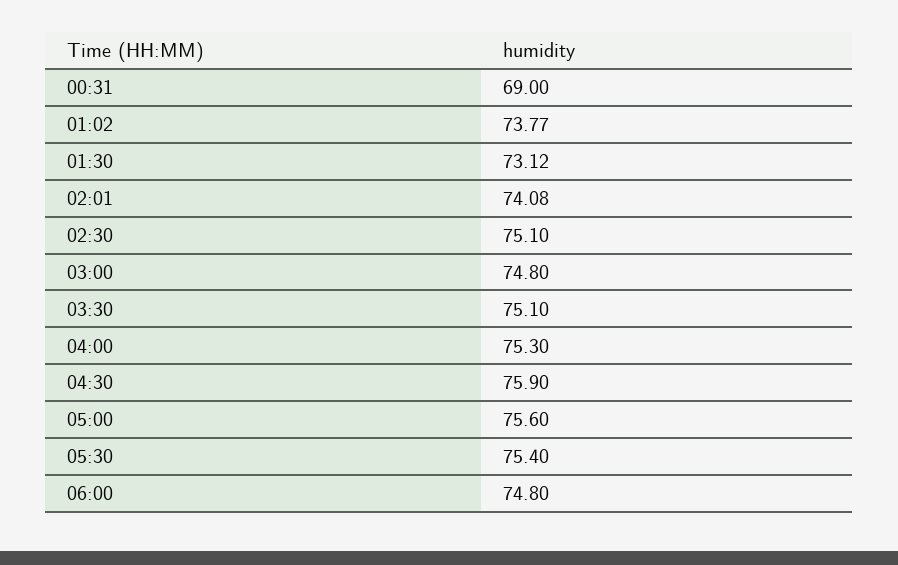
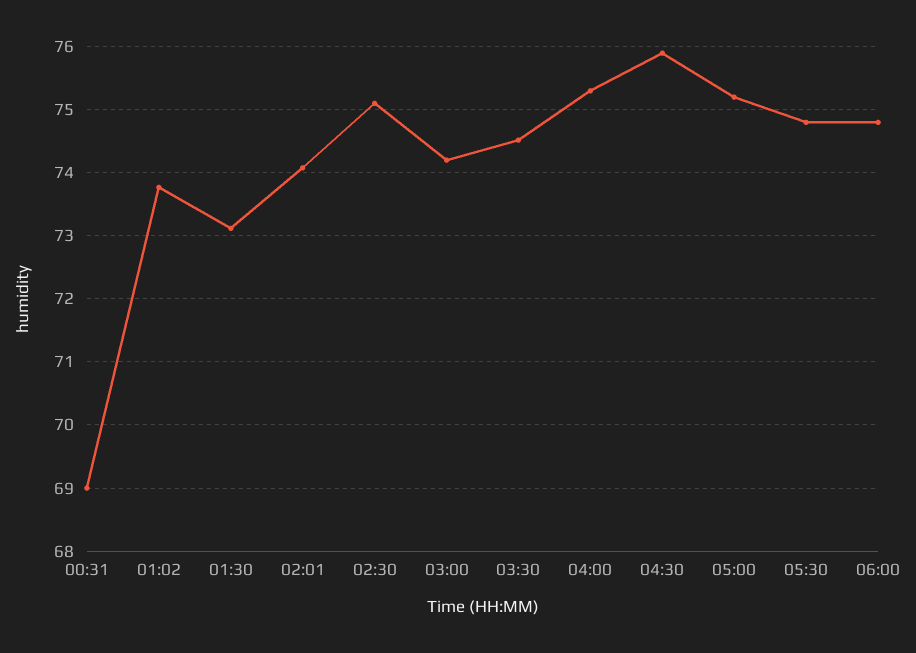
03:00: 74.8 -> 74.2
03:30: 75.1 -> 74.5
05:00: 75.6 -> 75.2
05:30: 75.4 -> 74.8

